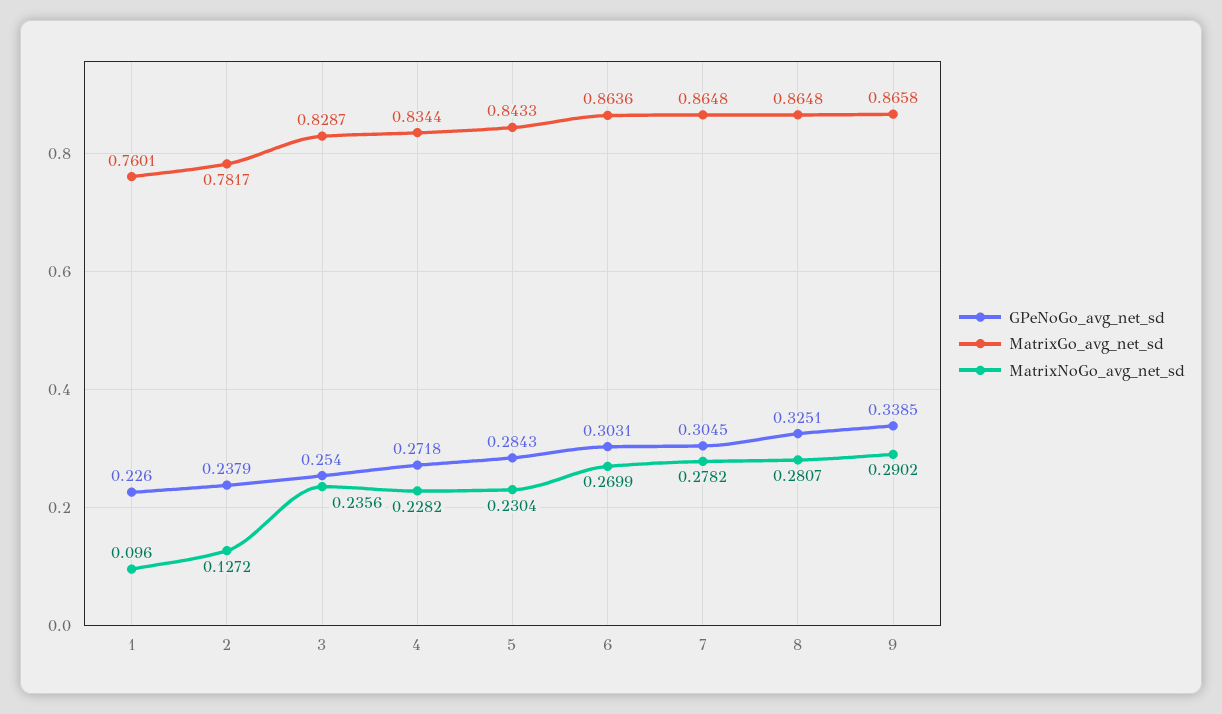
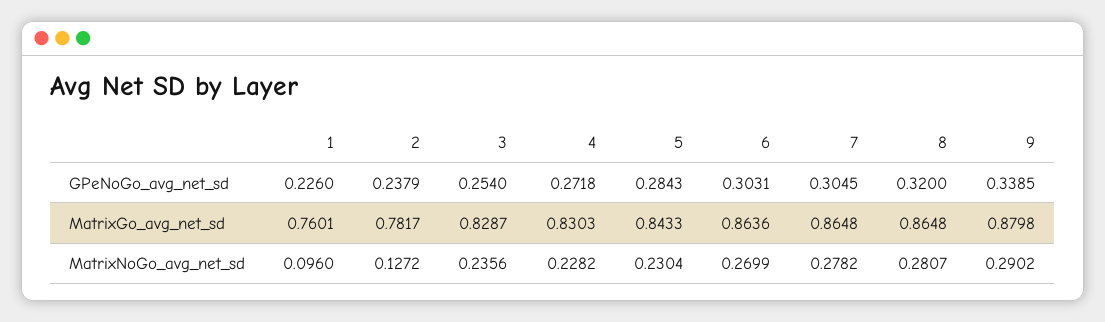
MatrixGo_avg_net_sd, 4: 0.8344 -> 0.8303
GPeNoGo_avg_net_sd, 8: 0.3251 -> 0.32
MatrixGo_avg_net_sd, 9: 0.8658 -> 0.8798

